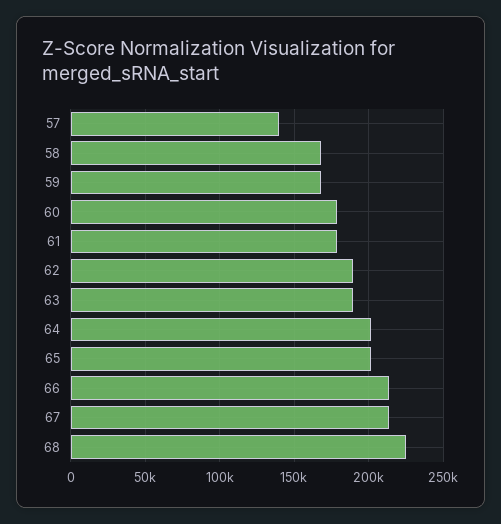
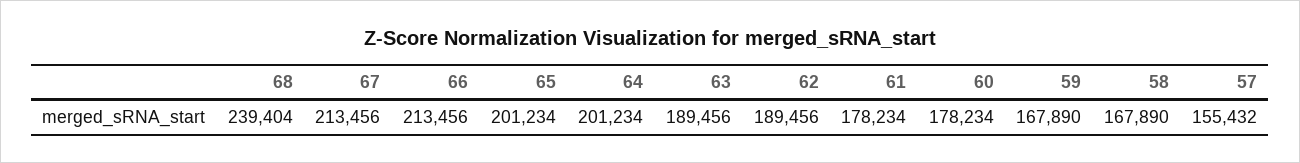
57: 140000 -> 155432
68: 225000 -> 239404

